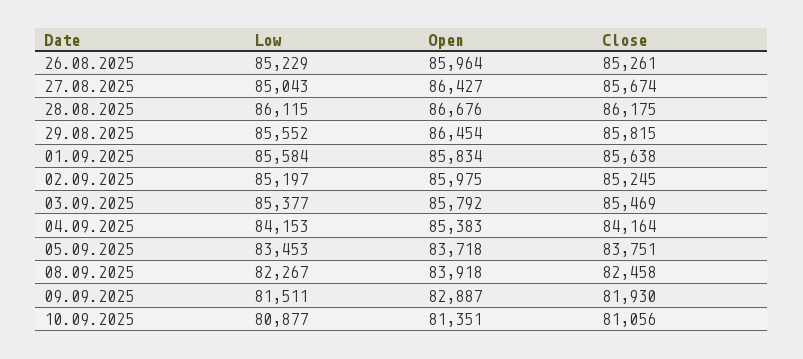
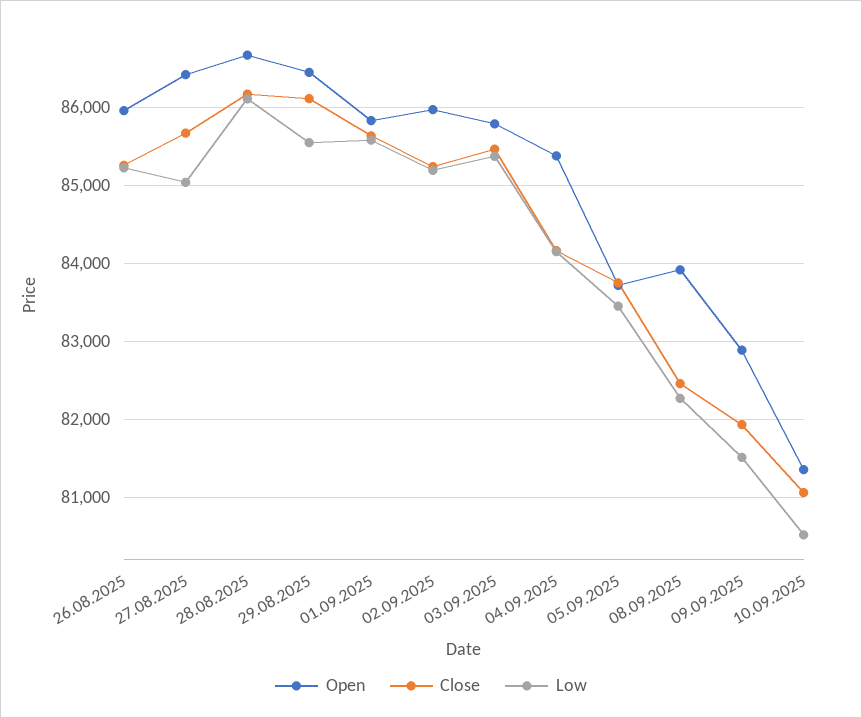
Close, 29.08.2025: 85815 -> 86100
Low, 10.09.2025: 80877 -> 80500

